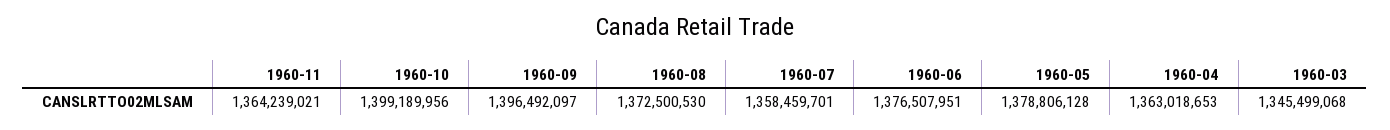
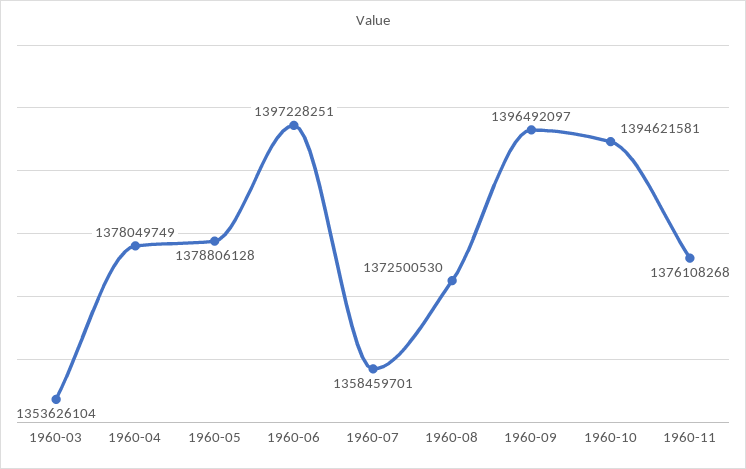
1960-11: 1364239021 -> 1376108268
1960-10: 1399189956 -> 1394621581
1960-06: 1376507951 -> 1397228251
1960-04: 1363018653 -> 1378049749
1960-03: 1345499068 -> 1353626104

